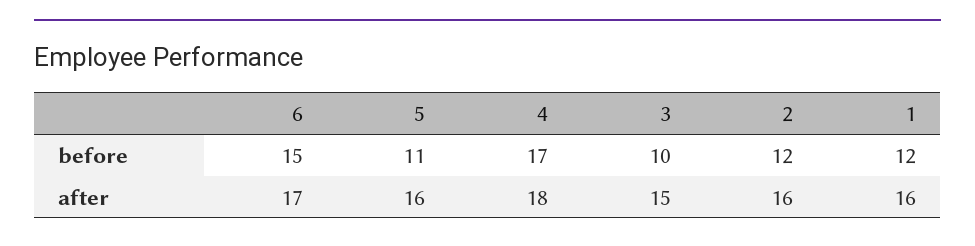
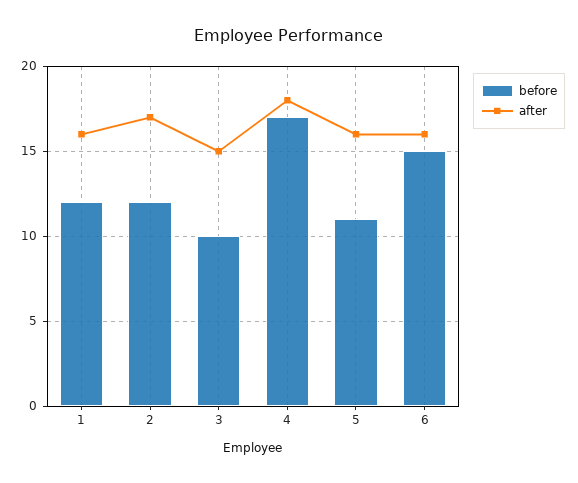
after, 6: 17 -> 16
after, 2: 16 -> 17

